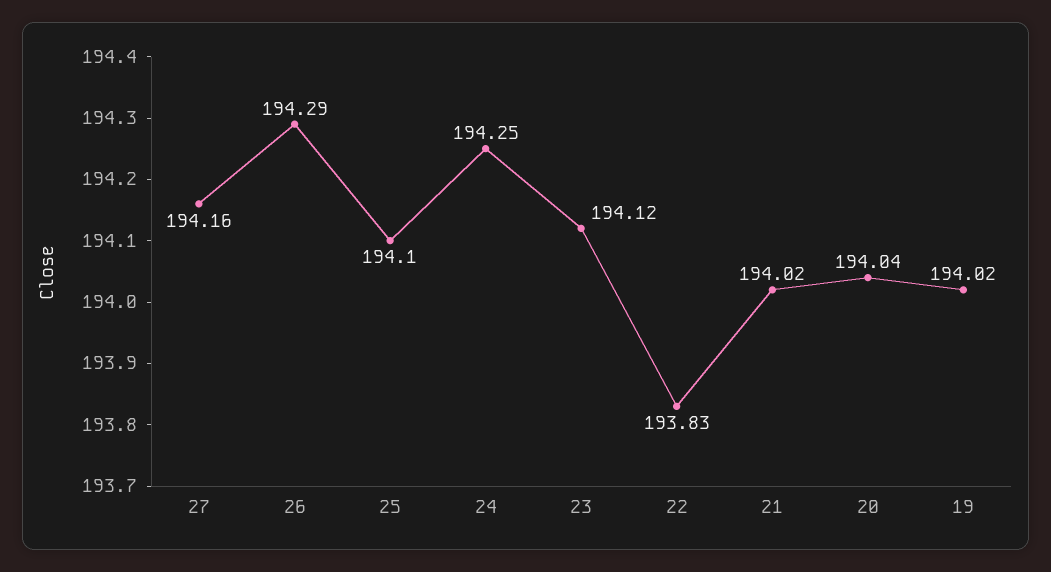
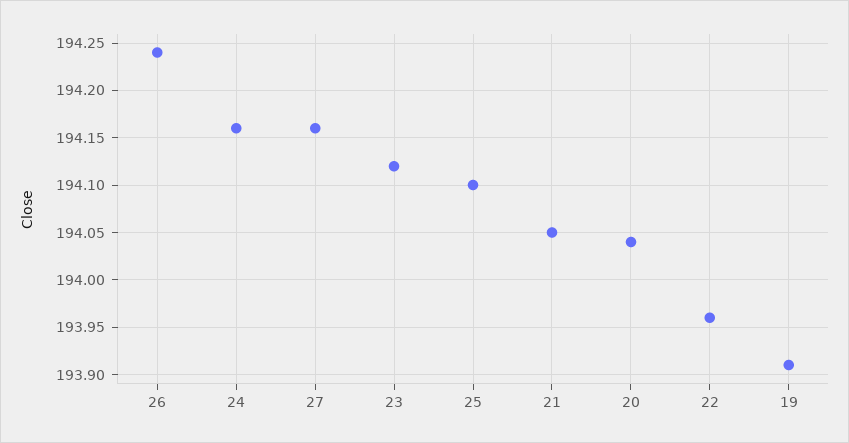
26: 194.29 -> 194.24
24: 194.25 -> 194.16
22: 193.83 -> 193.96
21: 194.02 -> 194.05
19: 194.02 -> 193.91

